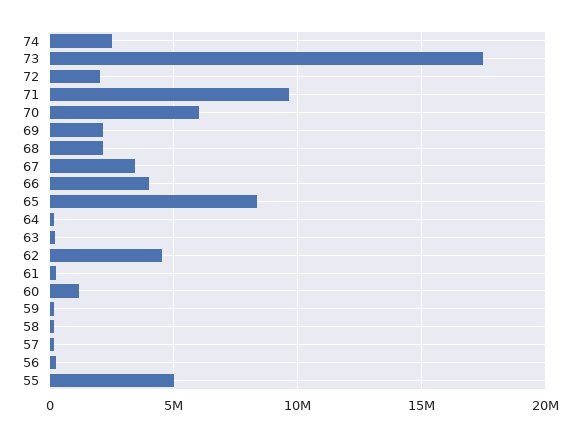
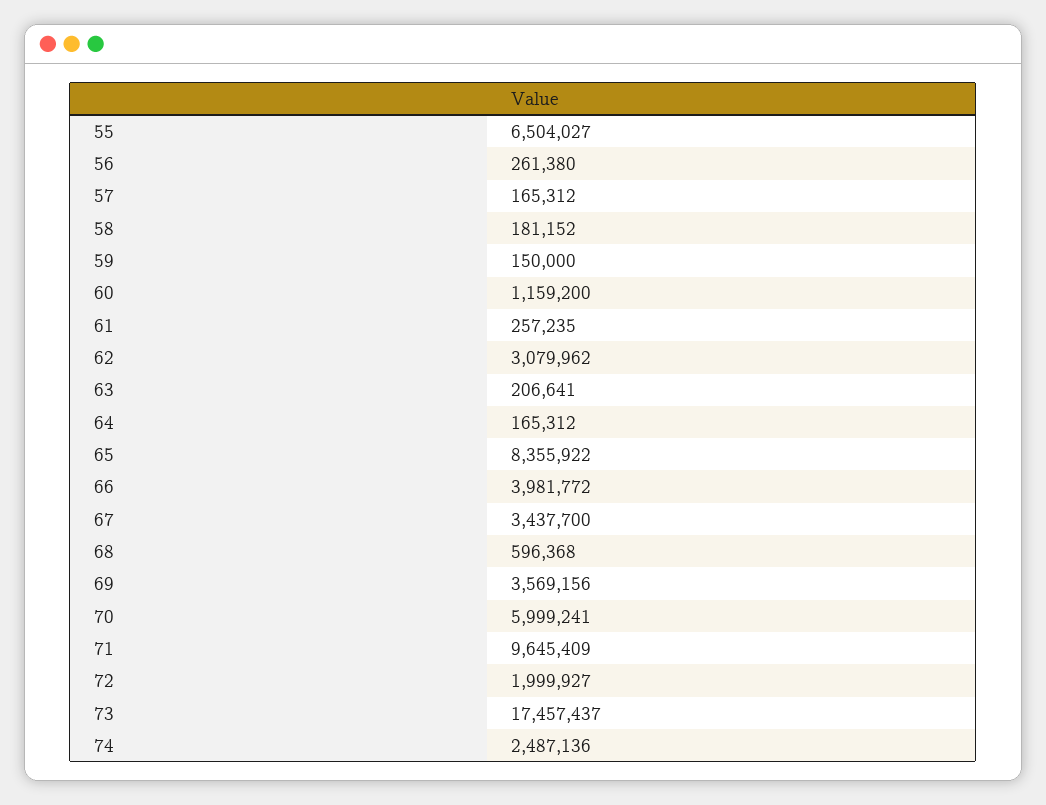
69: 2000000 -> 3569156
68: 2000000 -> 596368
62: 4500000 -> 3079962
55: 5000000 -> 6504027

